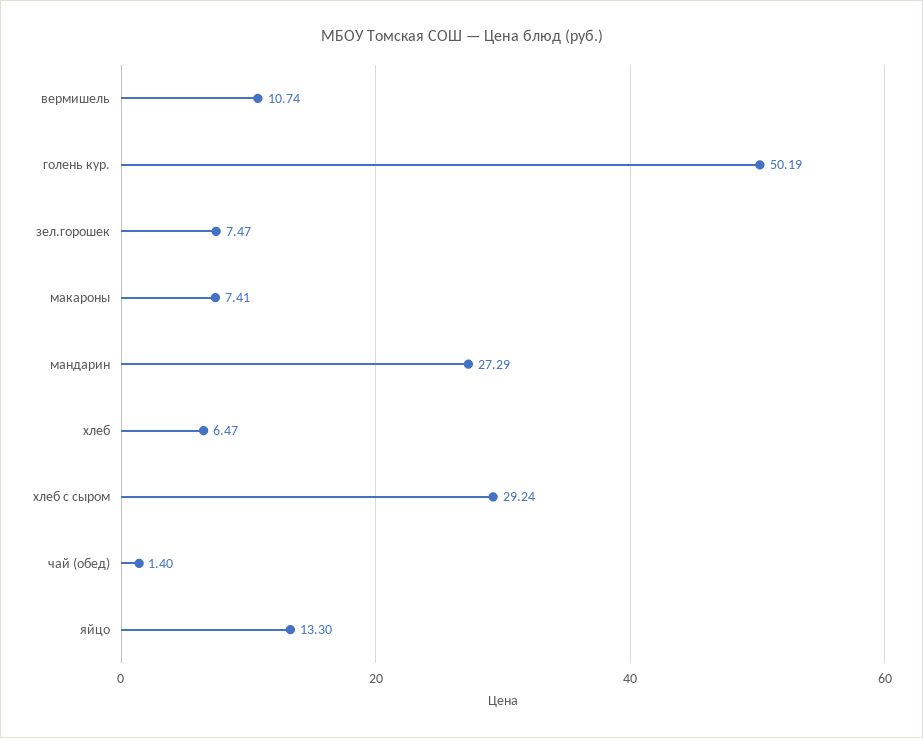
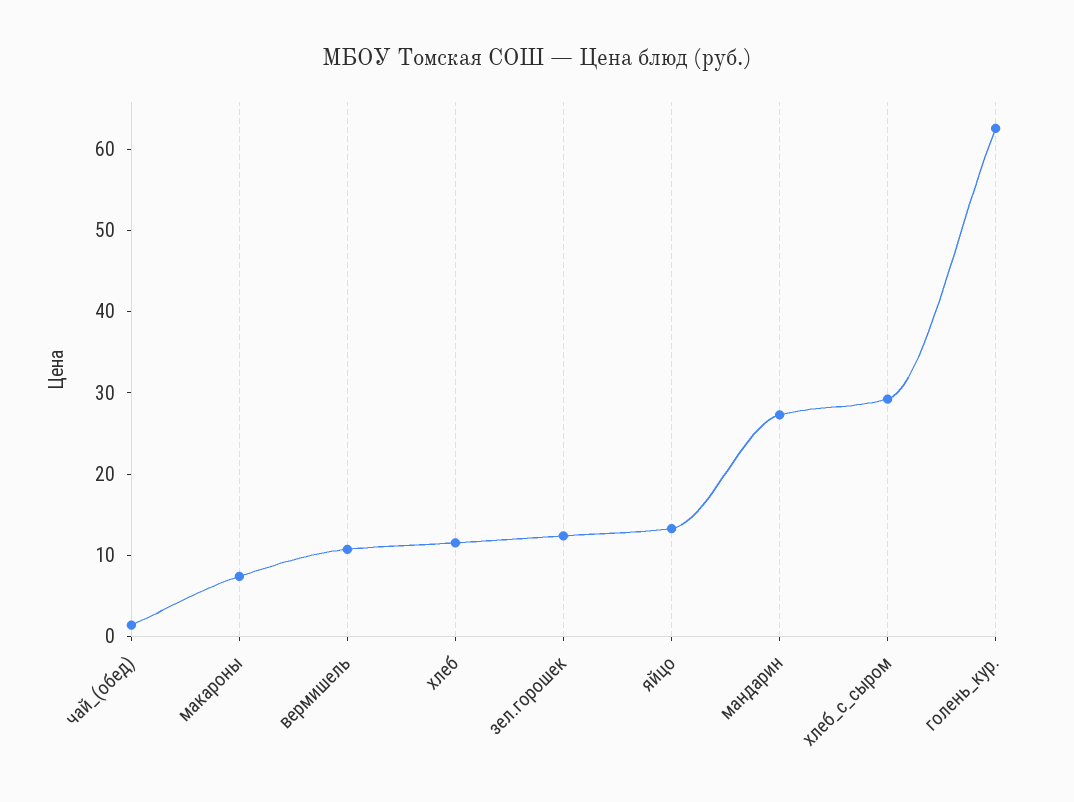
голень кур.: 50.19 -> 62
зел.горошек: 7.47 -> 12
хлеб: 6.47 -> 12

